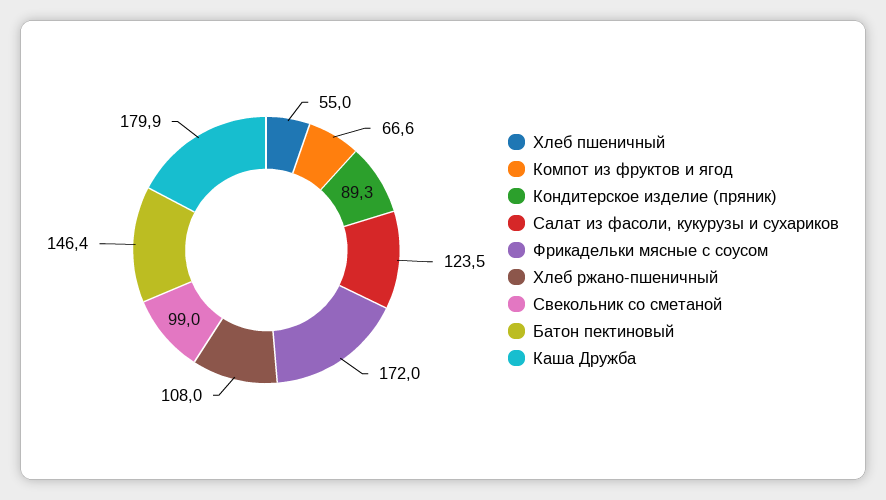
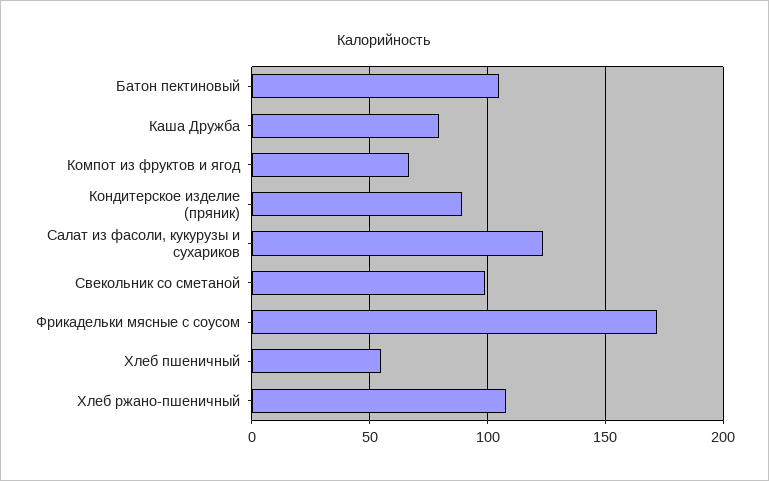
Батон пектиновый: 146.4 -> 105
Каша Дружба: 179.9 -> 80

